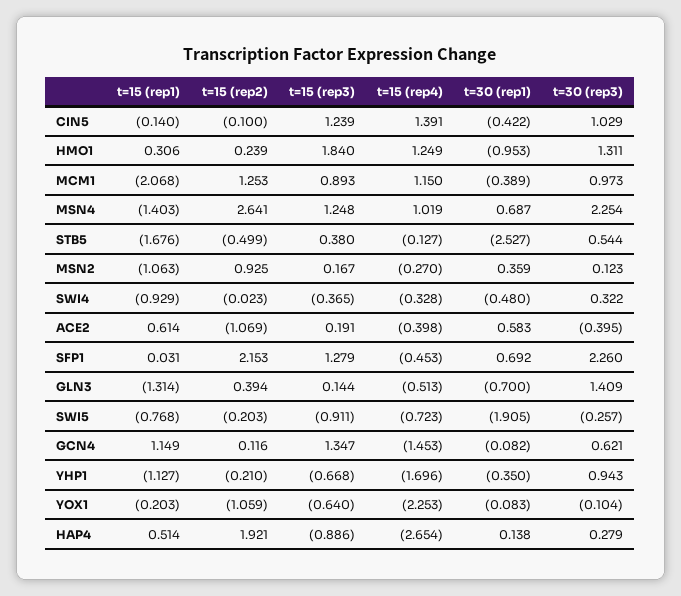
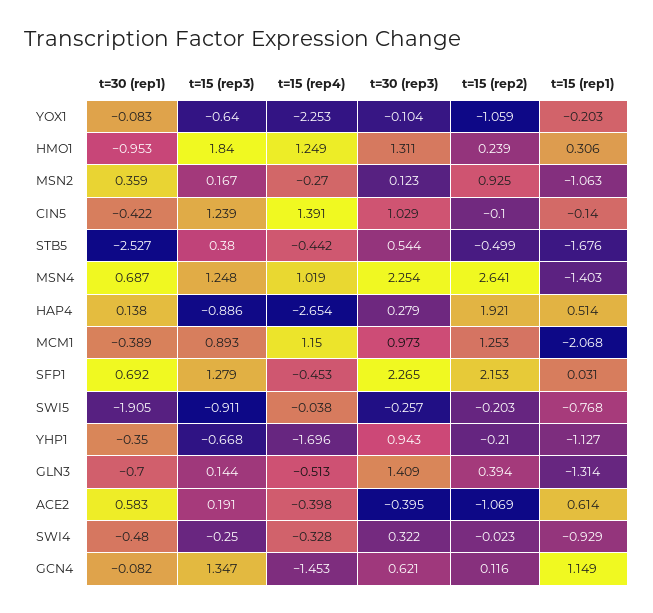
t=15 (rep4), STB5: -0.127 -> -0.442
t=15 (rep3), SWI4: -0.365 -> -0.25
t=30 (rep3), SFP1: 2.26 -> 2.265
t=15 (rep4), SWI5: -0.723 -> -0.038

